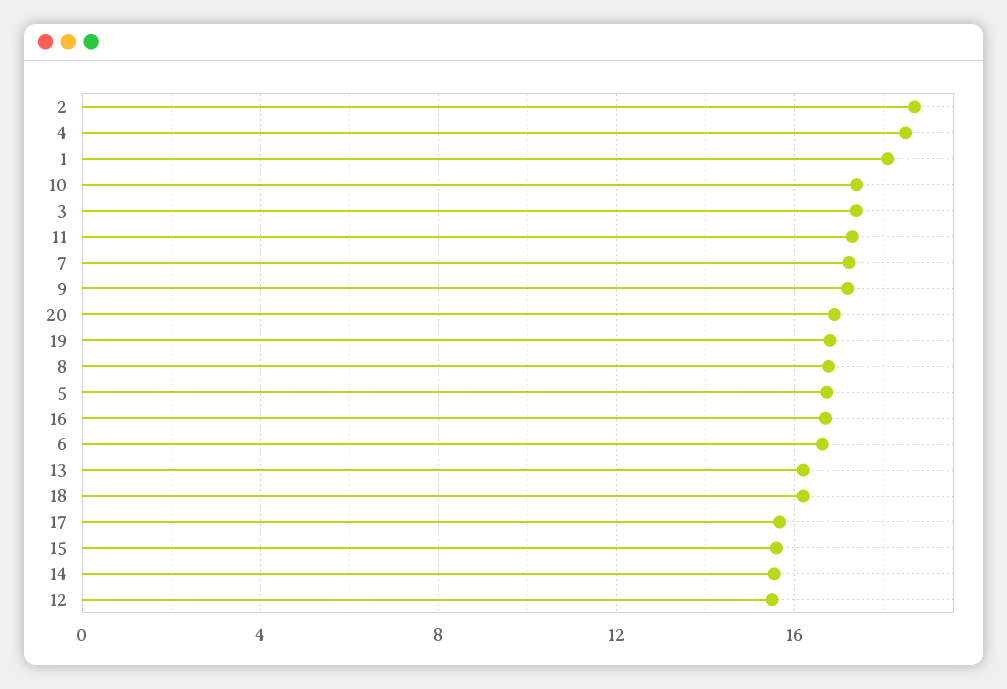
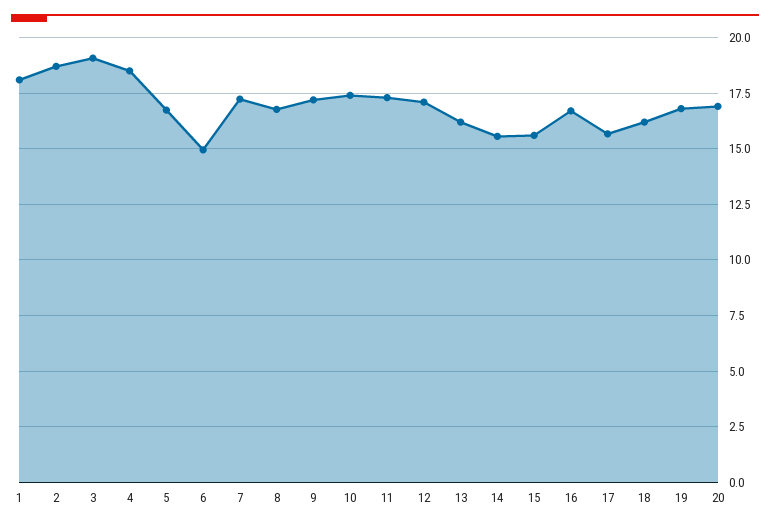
3: 17.5 -> 19
6: 16.5 -> 15
12: 15.5 -> 17

